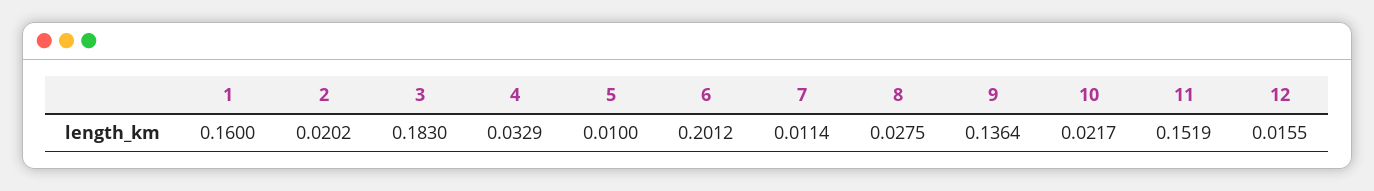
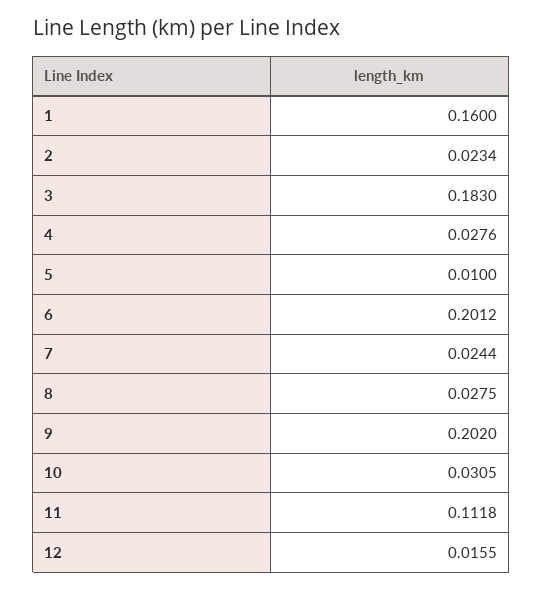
2: 0.0202 -> 0.0234
4: 0.0329 -> 0.0276
7: 0.0114 -> 0.0244
9: 0.1364 -> 0.202
10: 0.0217 -> 0.0305
11: 0.1519 -> 0.1118

